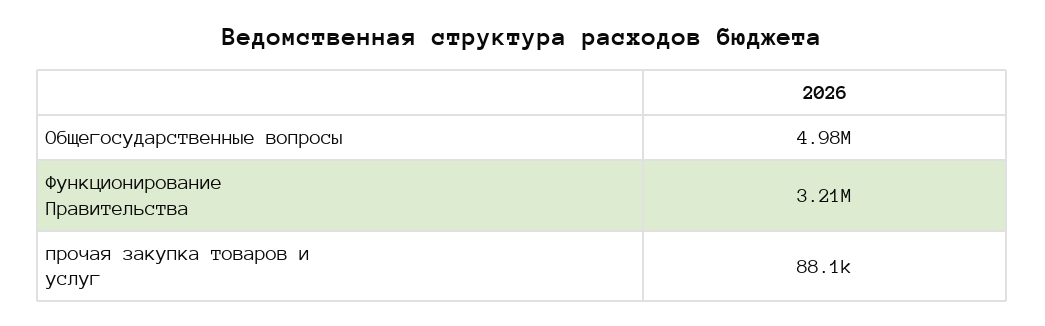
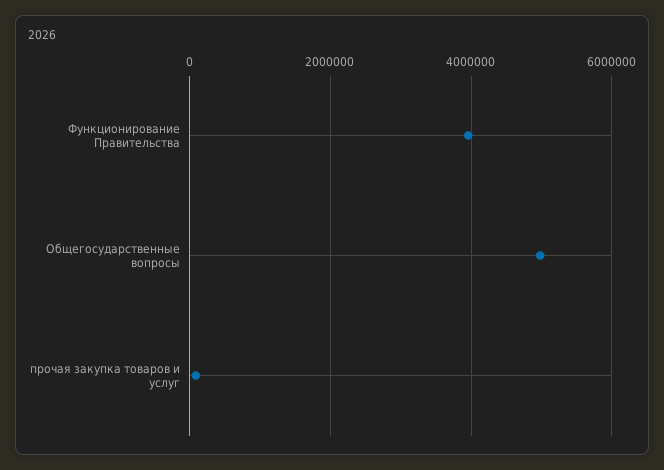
Функционирование Правительства: 3210000 -> 4000000

